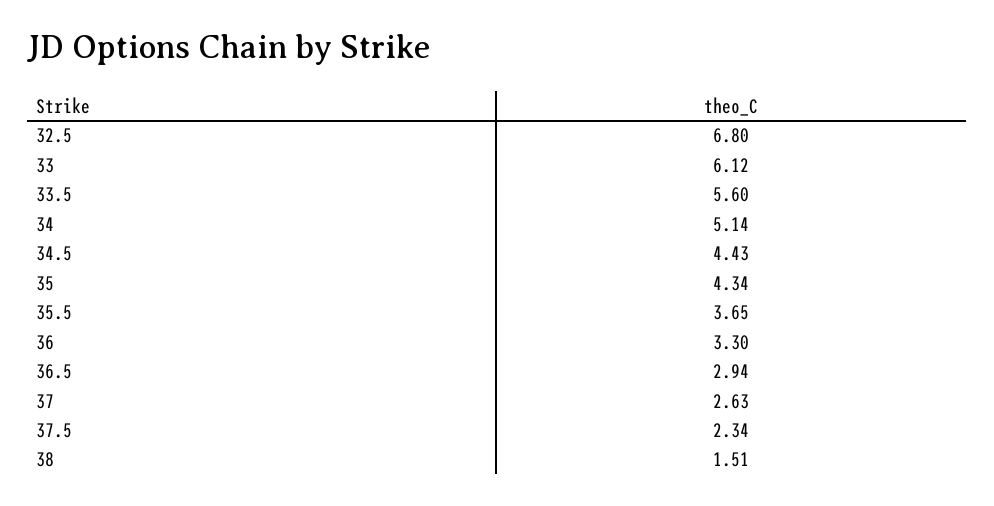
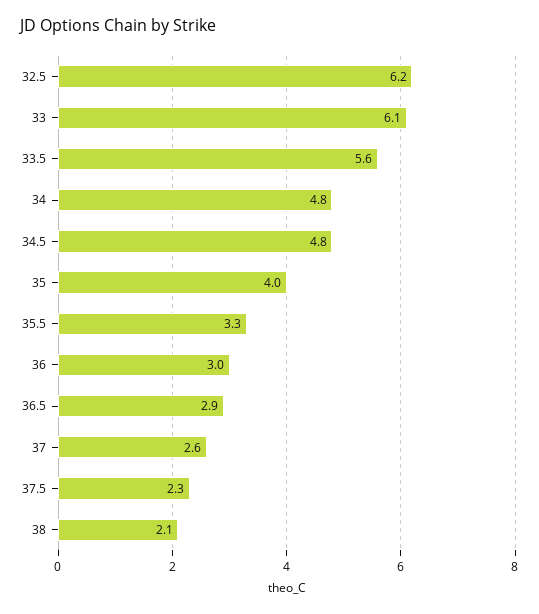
32.5: 6.8 -> 6.2
34: 5.14 -> 4.8
34.5: 4.43 -> 4.8
35: 4.34 -> 4
35.5: 3.65 -> 3.3
36: 3.3 -> 3
38: 1.51 -> 2.1

